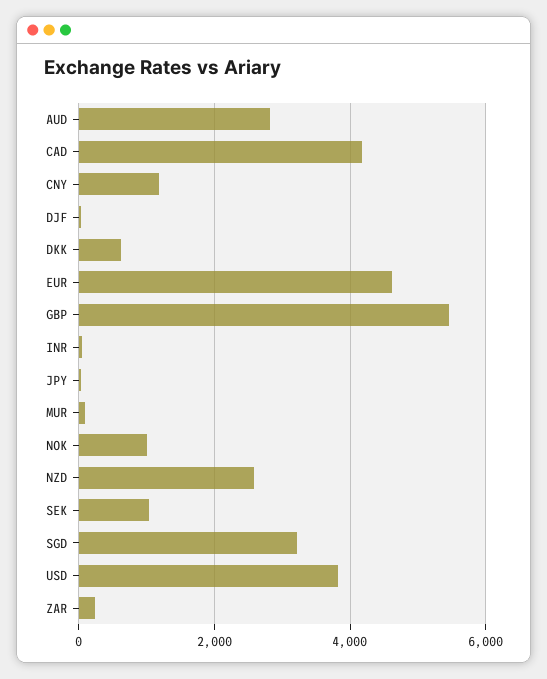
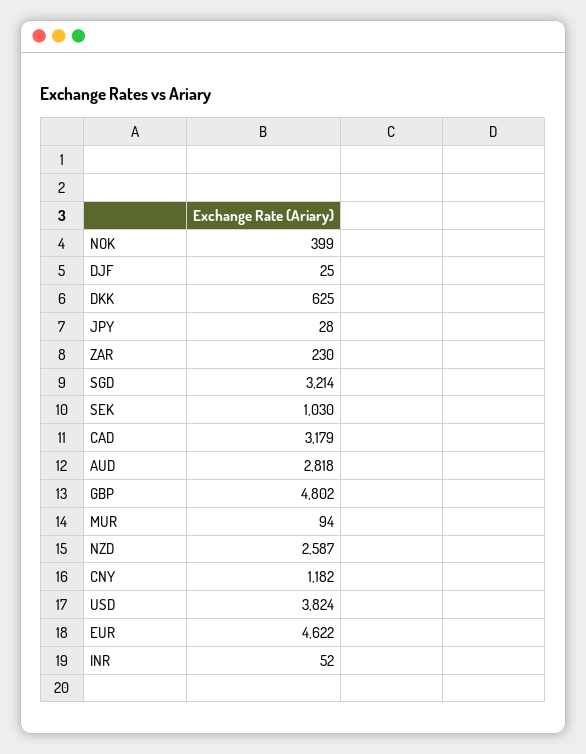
CAD: 4200 -> 3179
GBP: 5400 -> 4802
NOK: 1000 -> 399

